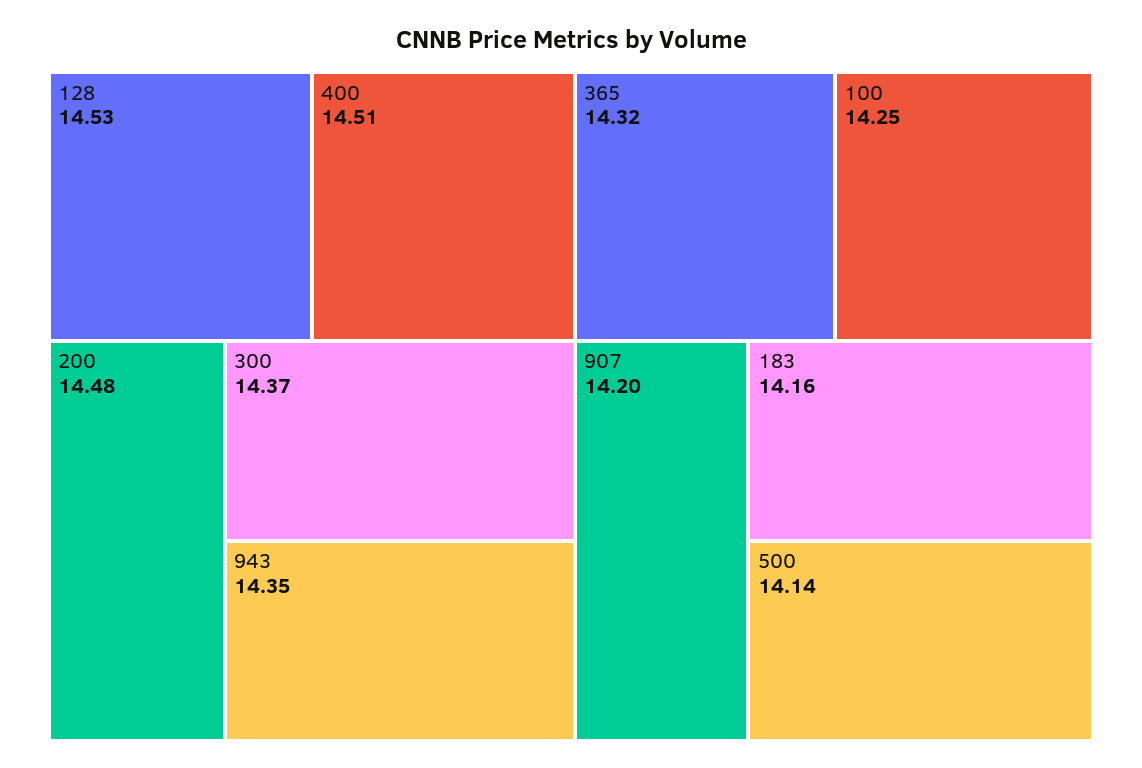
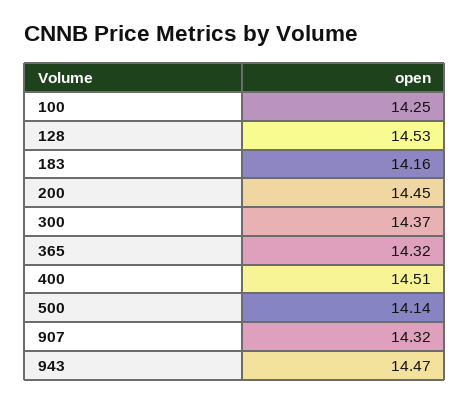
200: 14.48 -> 14.45
943: 14.35 -> 14.47
907: 14.2 -> 14.32

